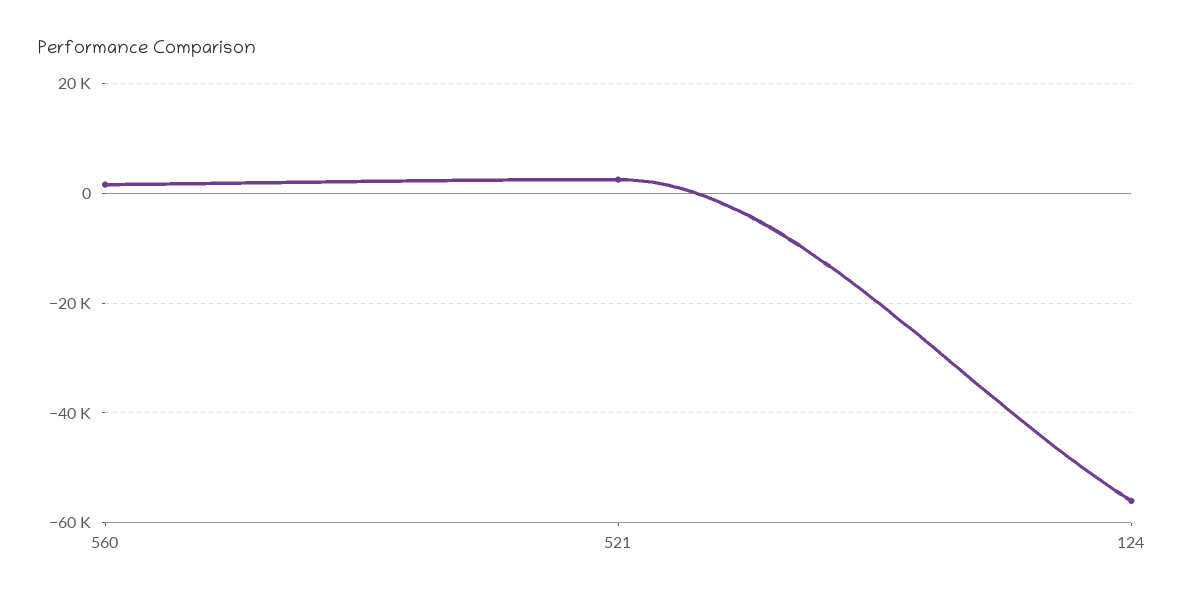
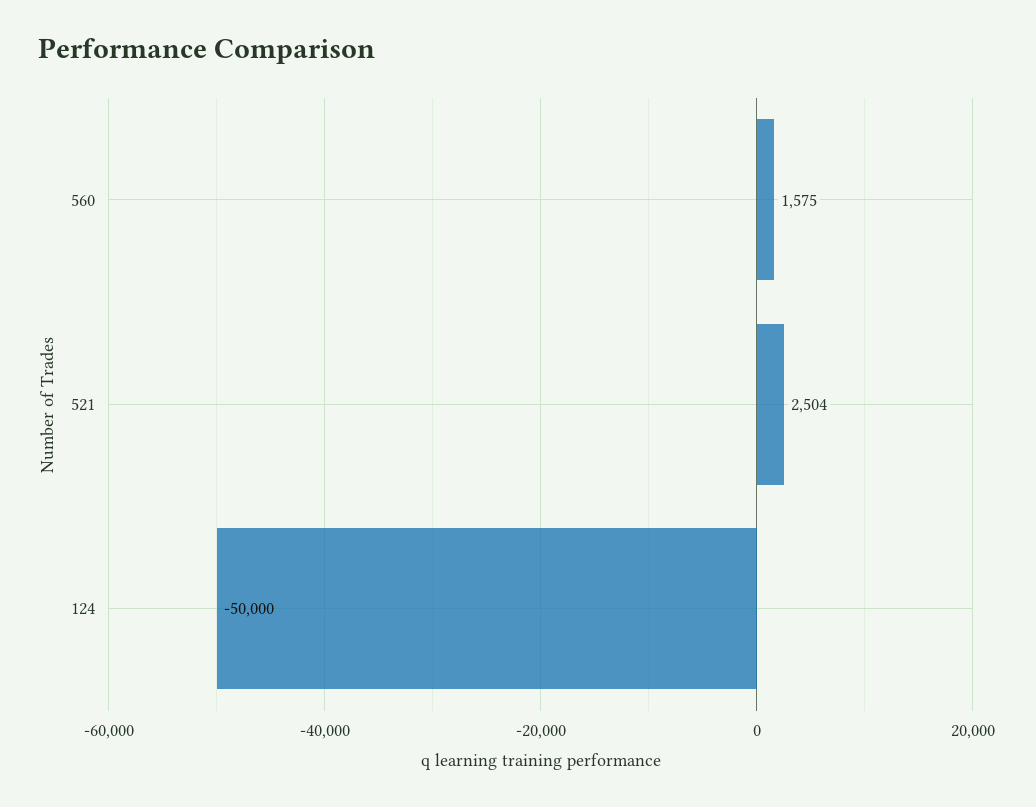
124: -56000 -> -50000

